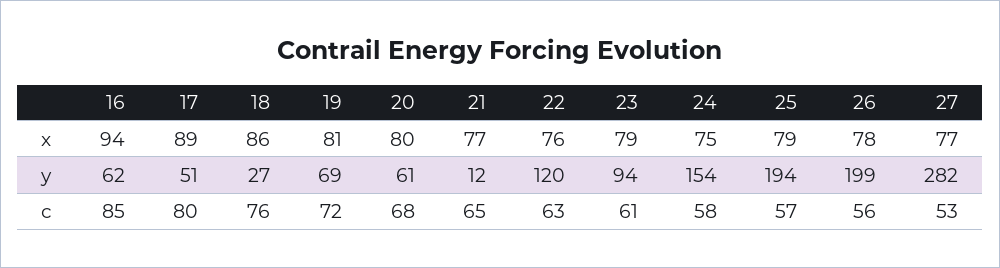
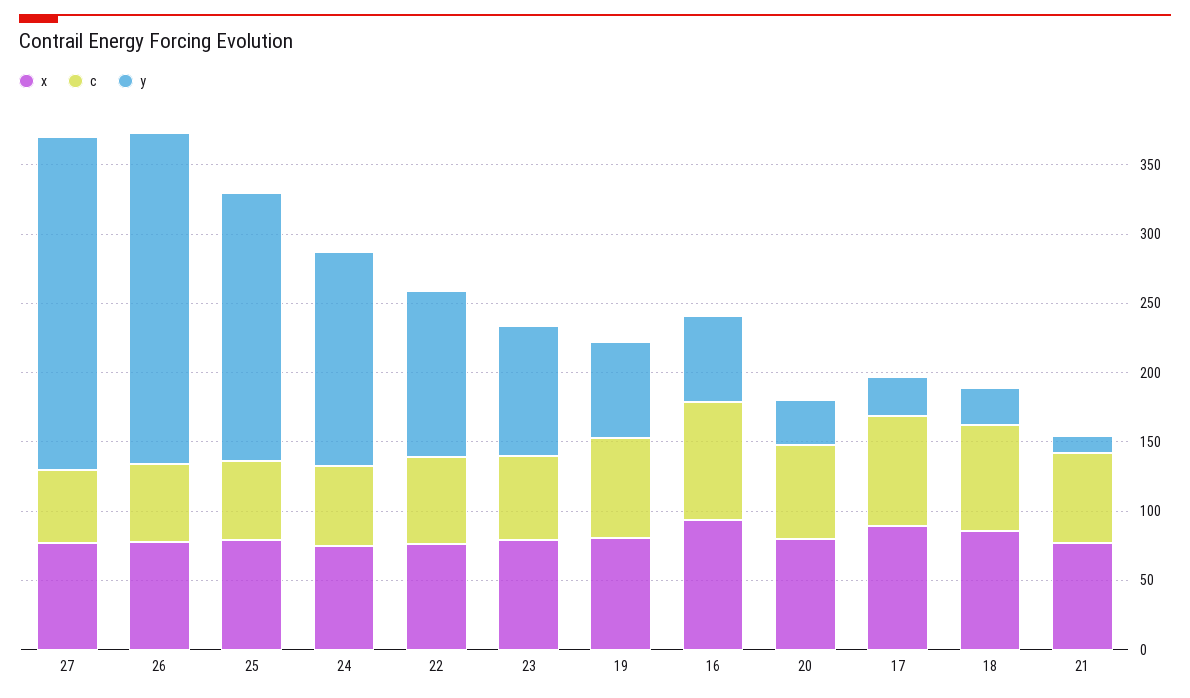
y, 17: 51 -> 30
y, 20: 61 -> 30
y, 26: 199 -> 240
y, 27: 282 -> 240

